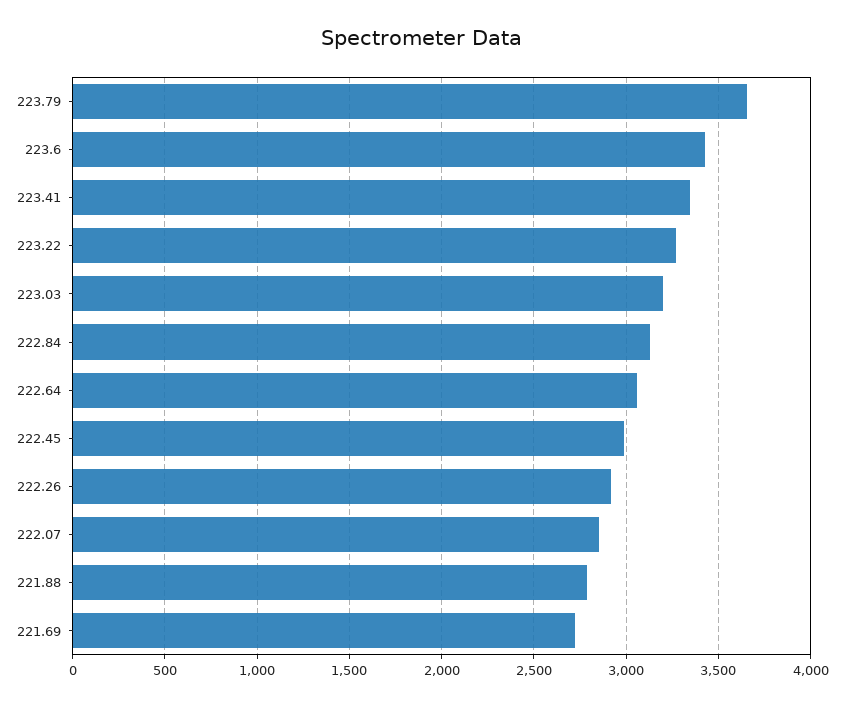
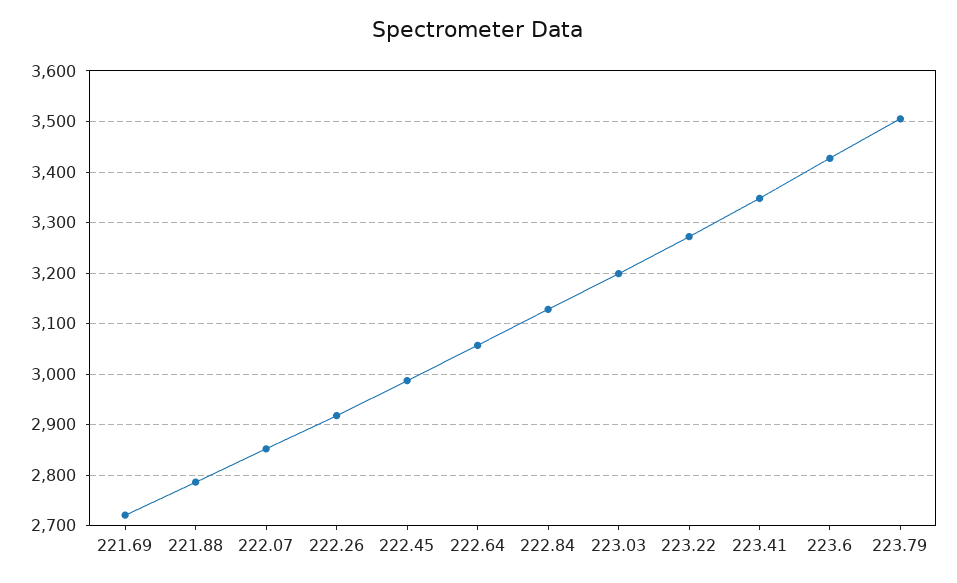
223.79: 3650 -> 3500

